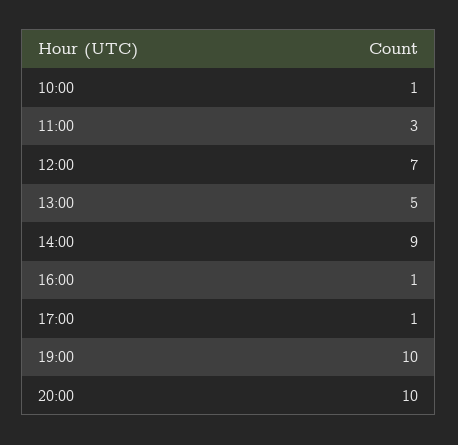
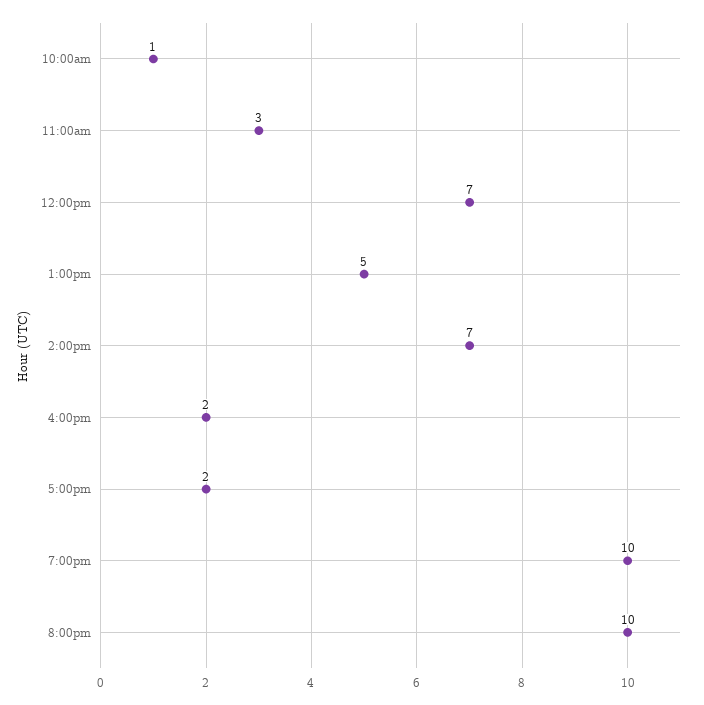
14:00: 9 -> 7
16:00: 1 -> 2
17:00: 1 -> 2

